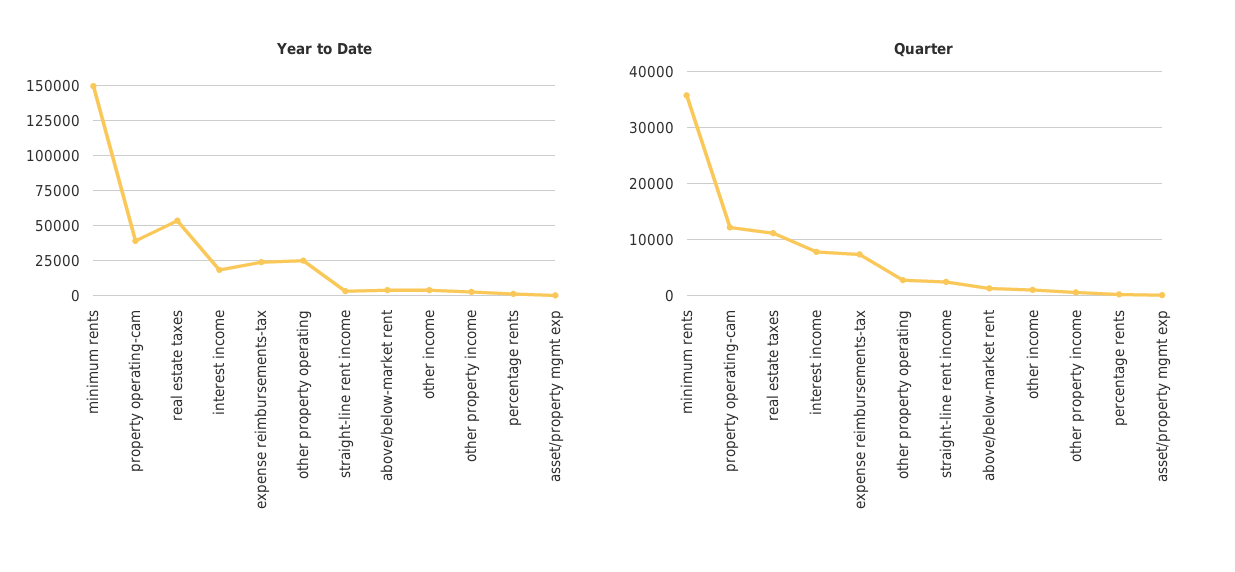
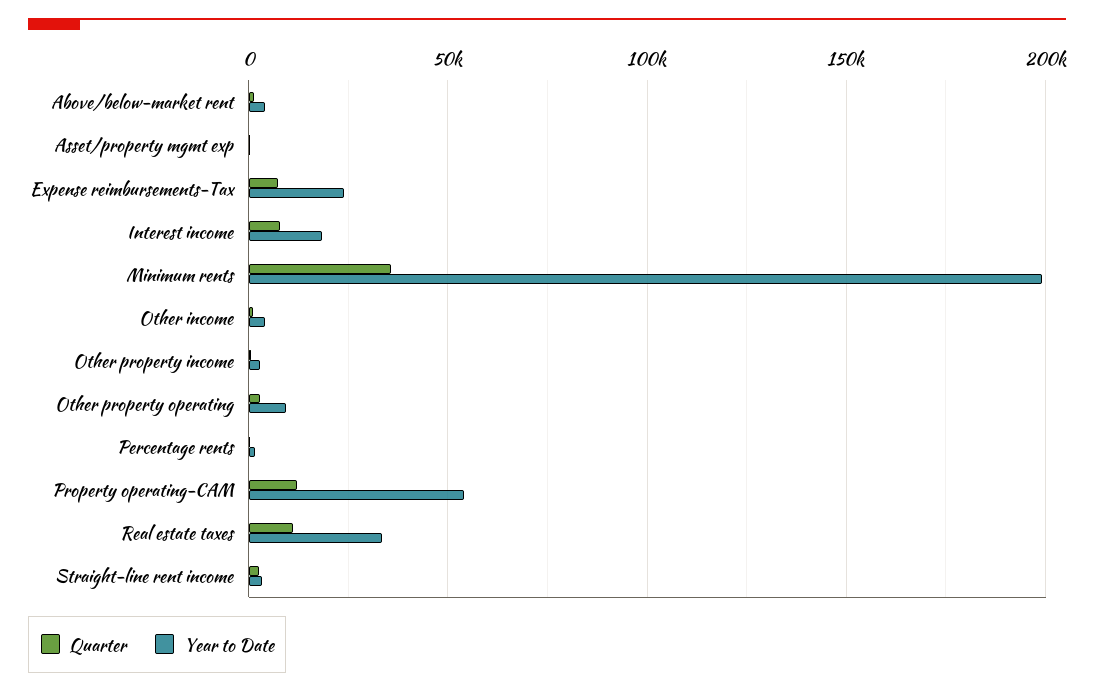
Year to Date, minimum rents: 150000 -> 200000
Year to Date, property operating-cam: 40000 -> 55000
Year to Date, real estate taxes: 55000 -> 35000
Year to Date, other property operating: 25000 -> 10000

